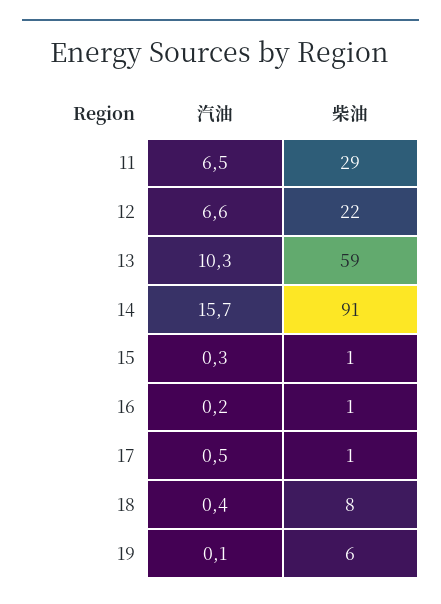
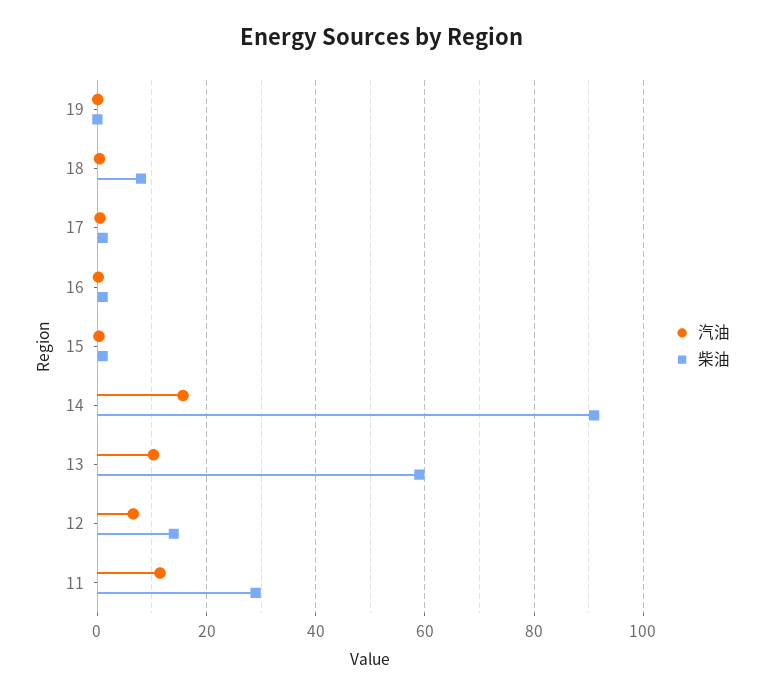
汽油, 11: 6.5 -> 12
柴油, 12: 22 -> 14
柴油, 19: 6 -> 0

